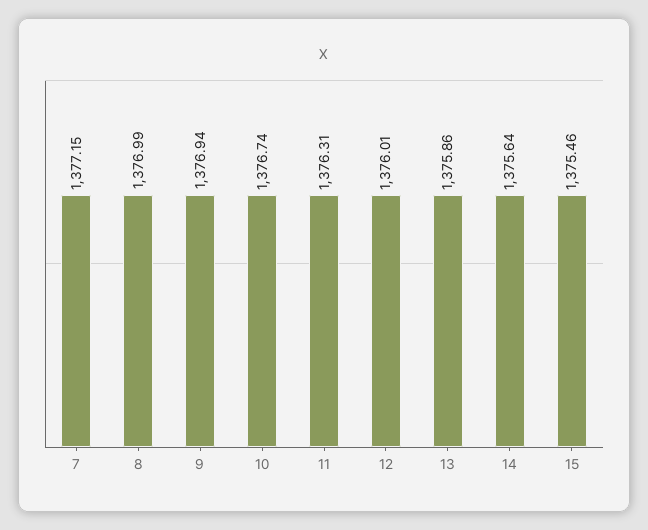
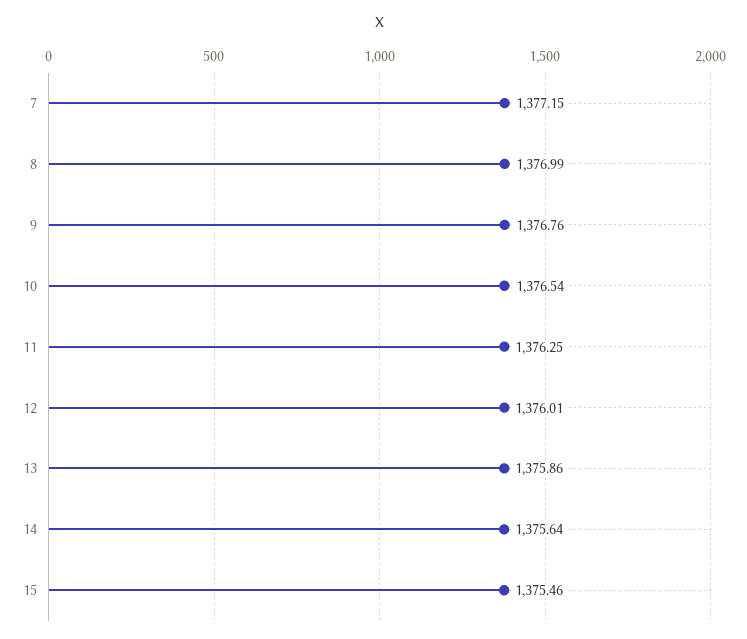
9: 1376.94 -> 1376.76
10: 1376.74 -> 1376.54
11: 1376.31 -> 1376.25

